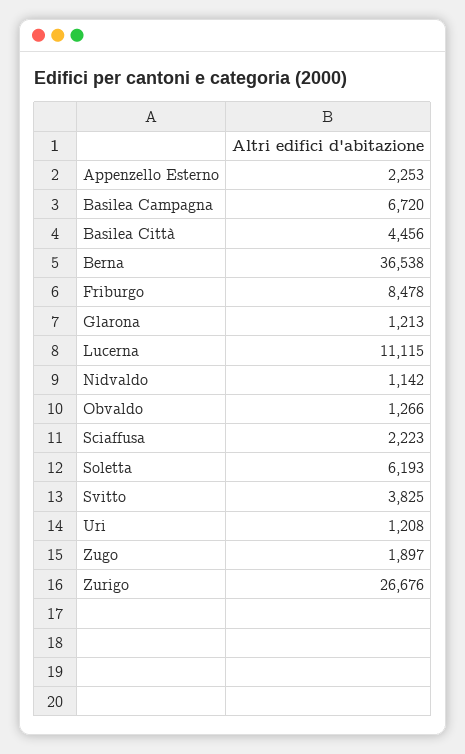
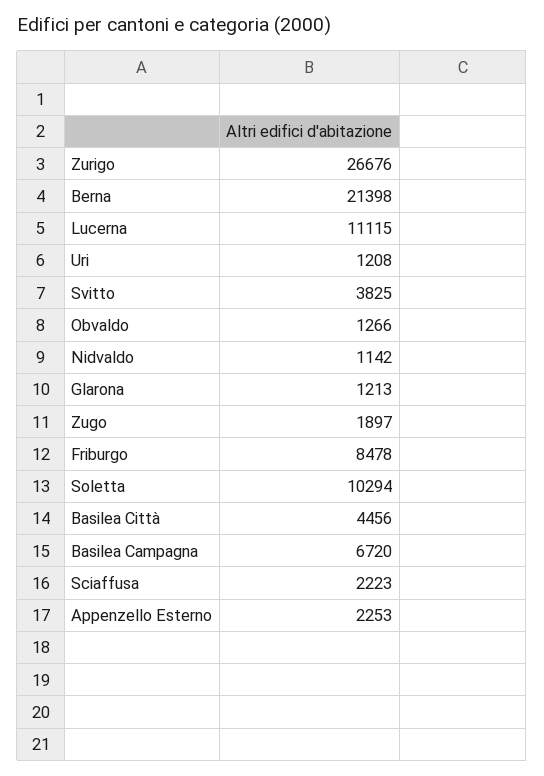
Berna: 36538 -> 21398
Soletta: 6193 -> 10294

